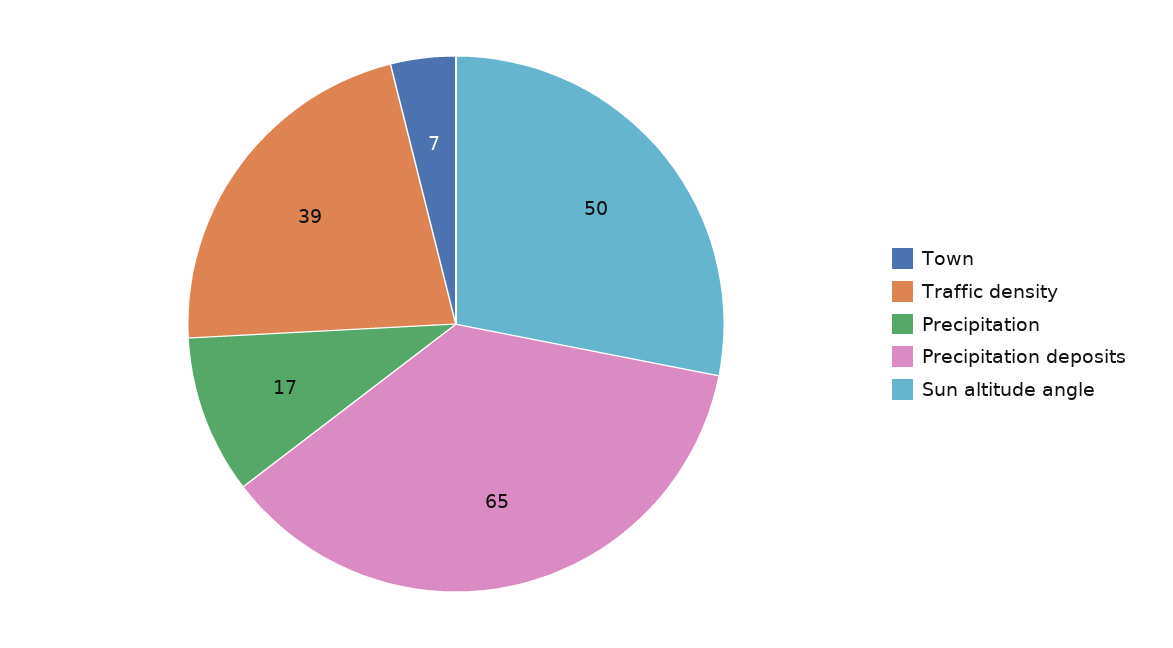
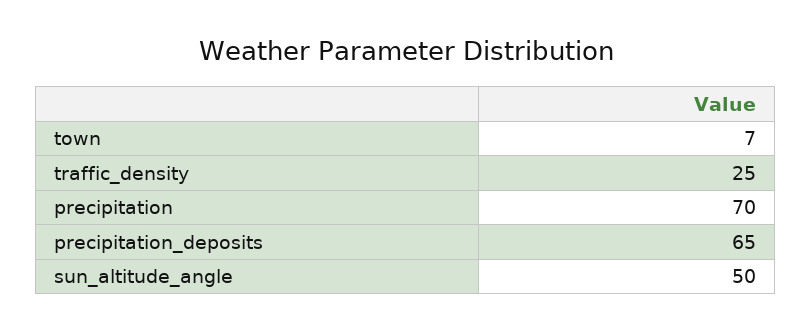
Traffic density: 39 -> 25
Precipitation: 17 -> 70

